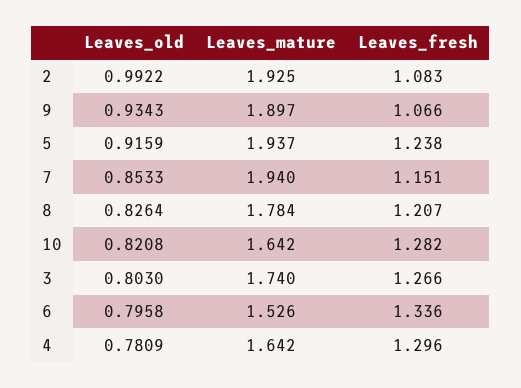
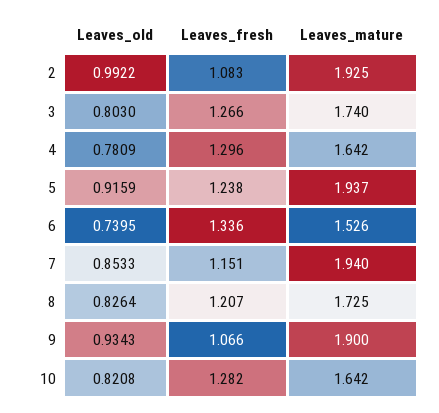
Leaves_mature, 9: 1.897 -> 1.9
Leaves_mature, 8: 1.784 -> 1.725
Leaves_old, 6: 0.7958 -> 0.7395

